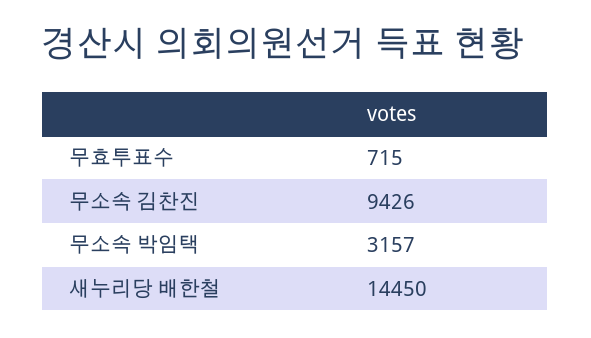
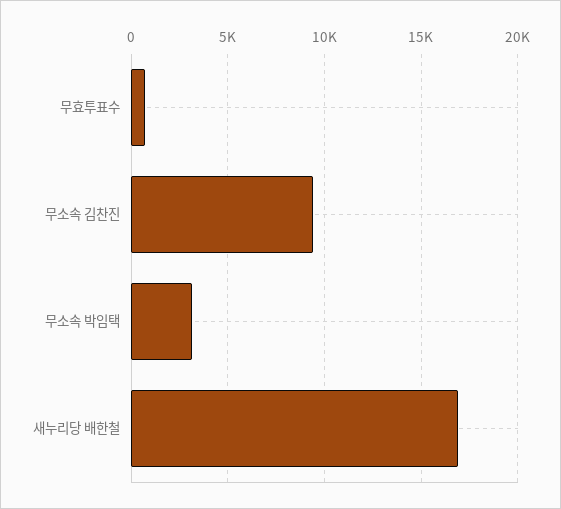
새누리당 배한철: 14450 -> 17000

